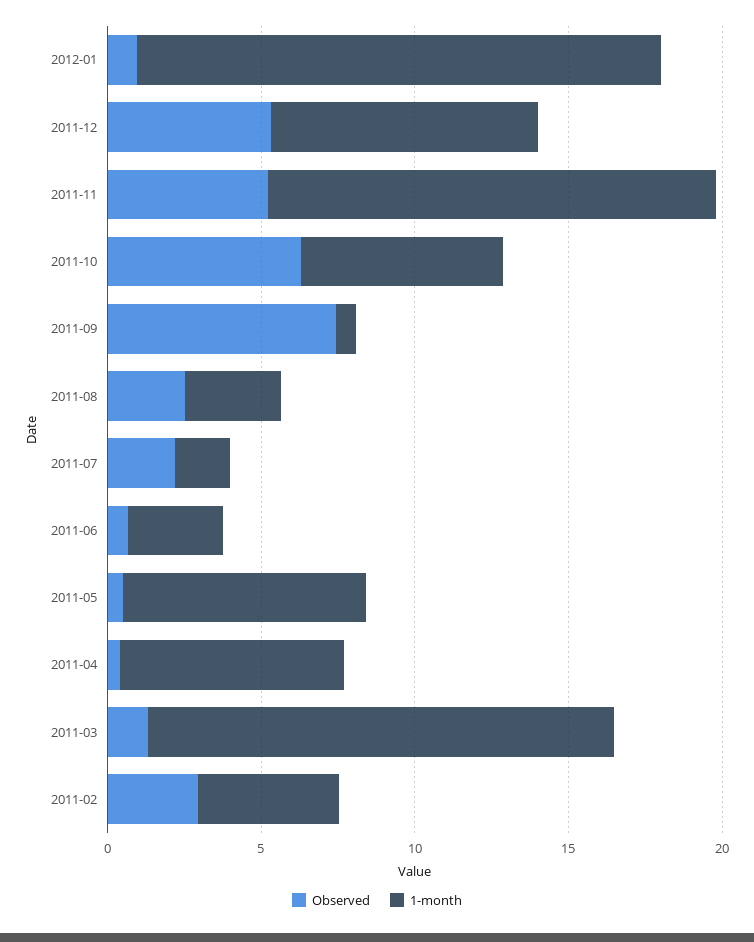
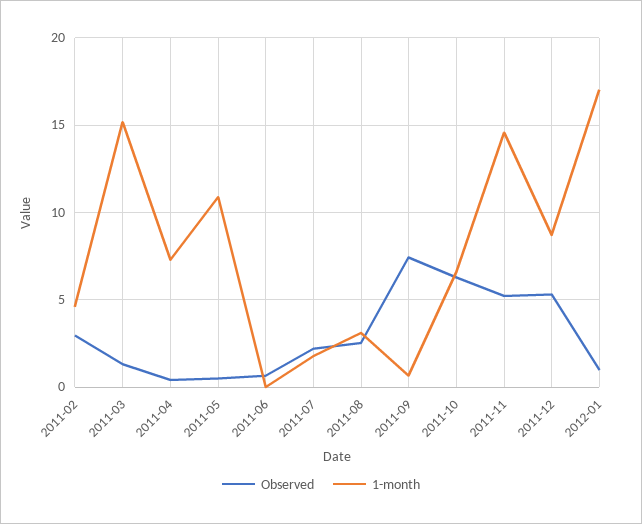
1-month, 2011-06: 3 -> 0
1-month, 2011-05: 8 -> 11

